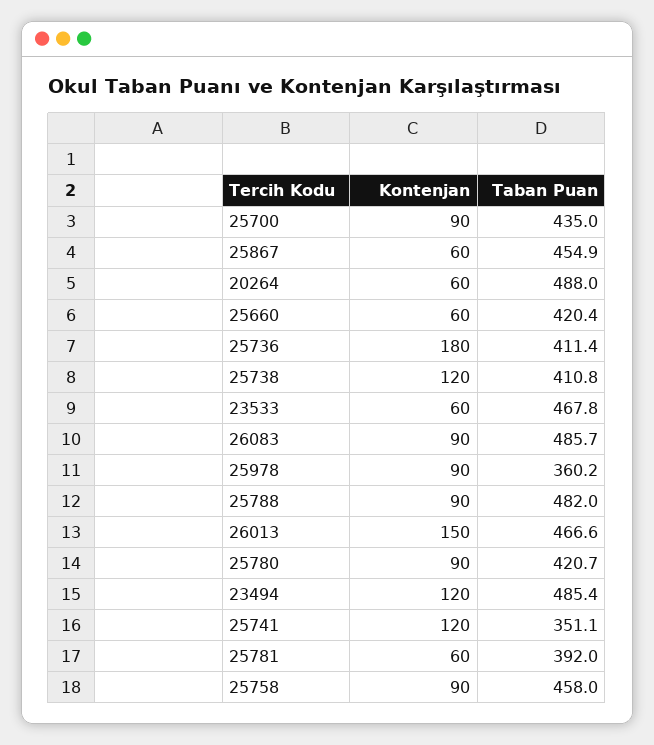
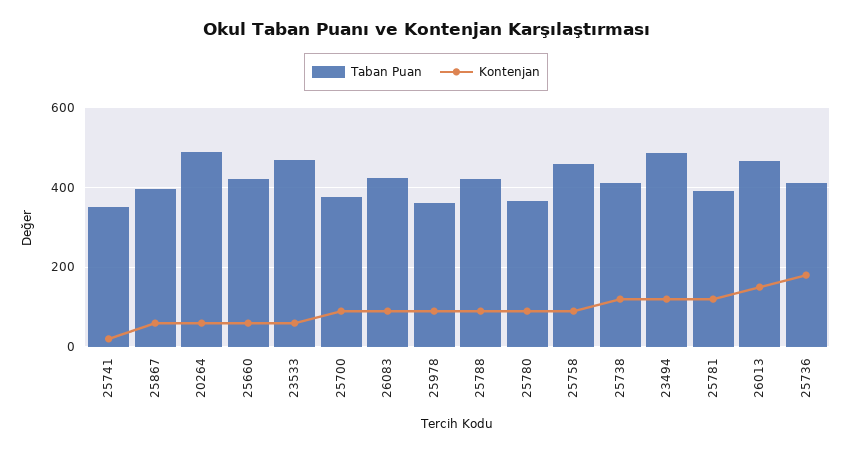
Taban Puan, 25700: 435 -> 380
Taban Puan, 25867: 454.9 -> 400
Taban Puan, 26083: 485.7 -> 420
Taban Puan, 25788: 482 -> 420
Taban Puan, 25780: 420.7 -> 360
Kontenjan, 25741: 120 -> 20
Kontenjan, 25781: 60 -> 120

